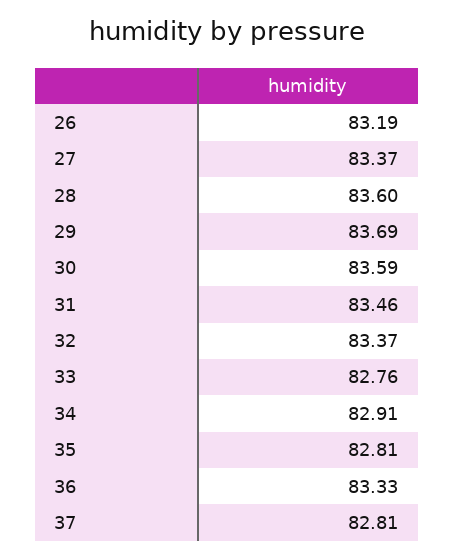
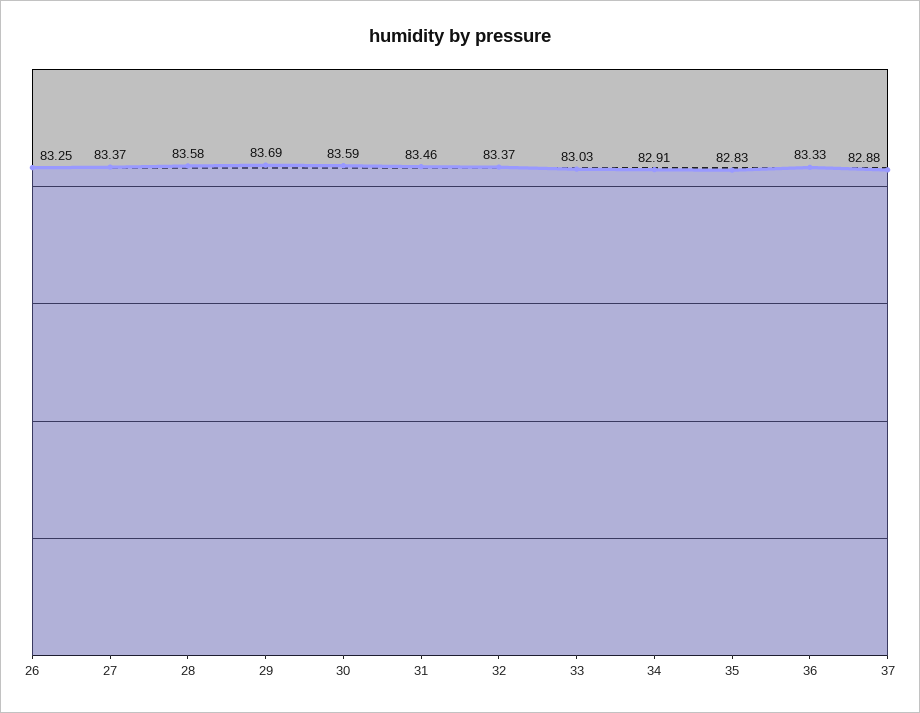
26: 83.19 -> 83.25
28: 83.6 -> 83.58
33: 82.76 -> 83.03
35: 82.81 -> 82.83
37: 82.81 -> 82.88

